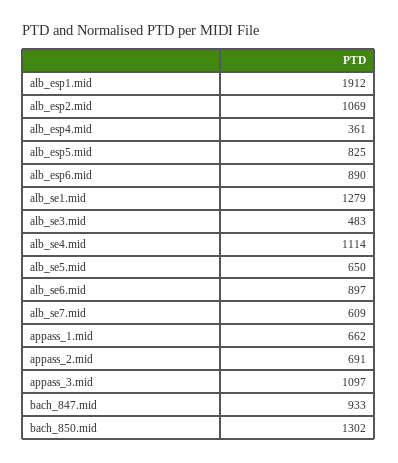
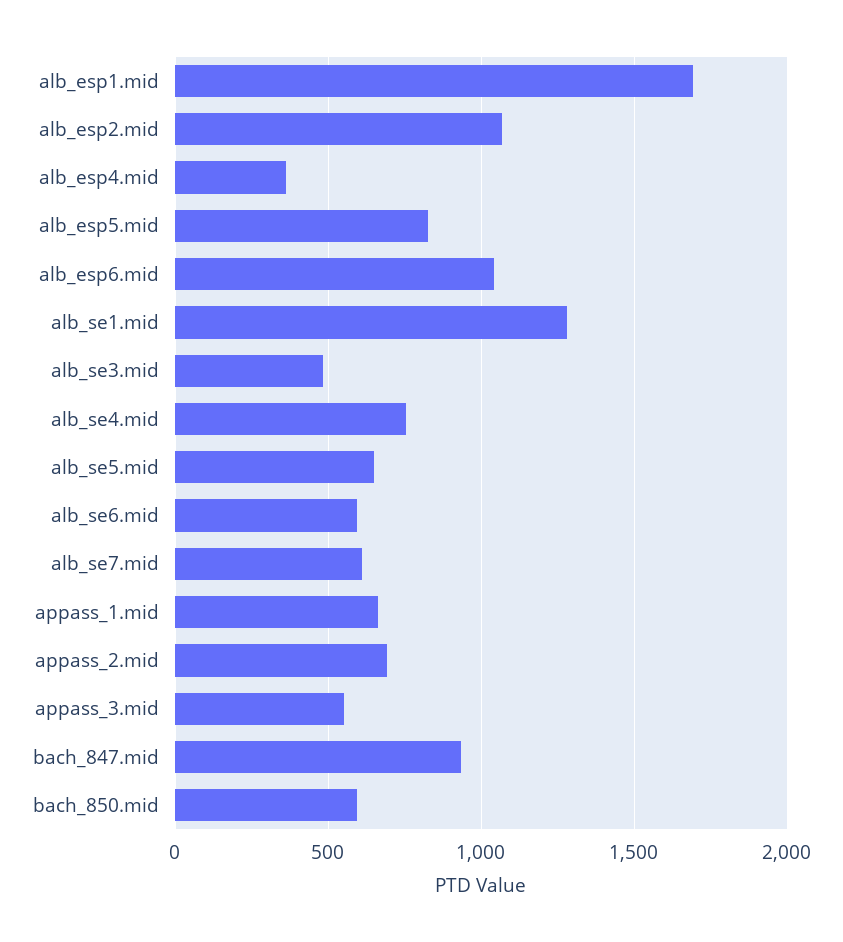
alb_esp1.mid: 1912 -> 1700
alb_esp6.mid: 890 -> 1050
alb_se4.mid: 1114 -> 750
alb_se6.mid: 897 -> 600
appass_3.mid: 1097 -> 550
bach_850.mid: 1302 -> 600

